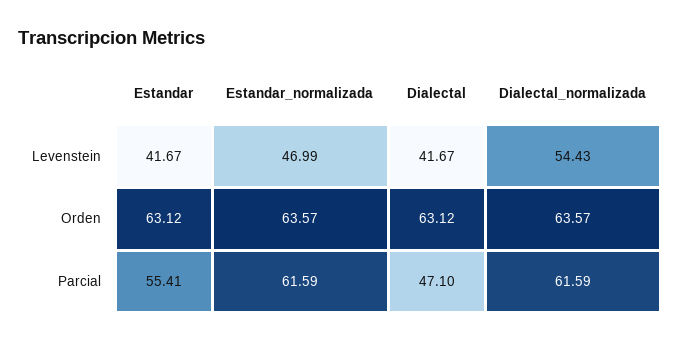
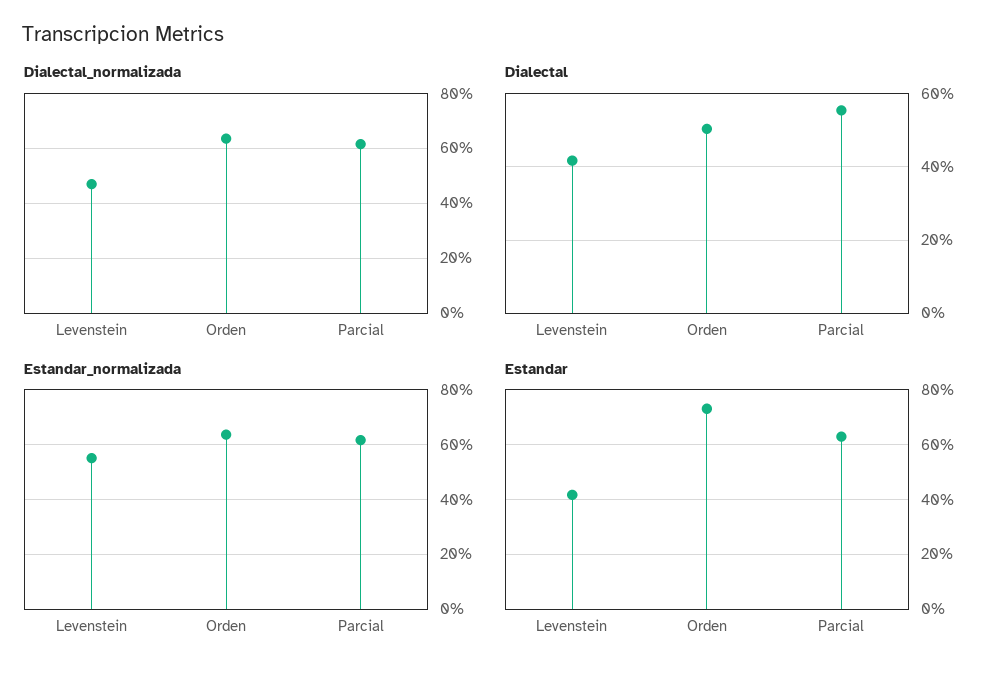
Estandar_normalizada, Levenstein: 46.99 -> 55
Dialectal_normalizada, Levenstein: 54.43 -> 47.5
Estandar, Orden: 63.12 -> 72.5
Dialectal, Orden: 63.12 -> 50
Estandar, Parcial: 55.41 -> 62.5
Dialectal, Parcial: 47.1 -> 56

